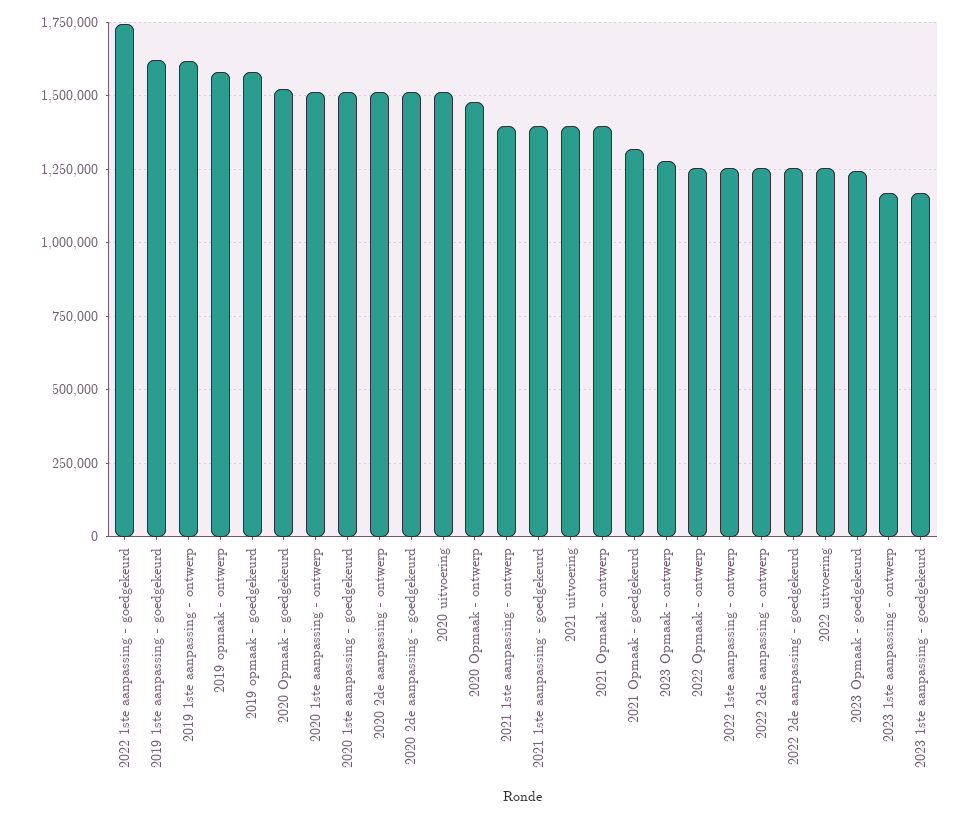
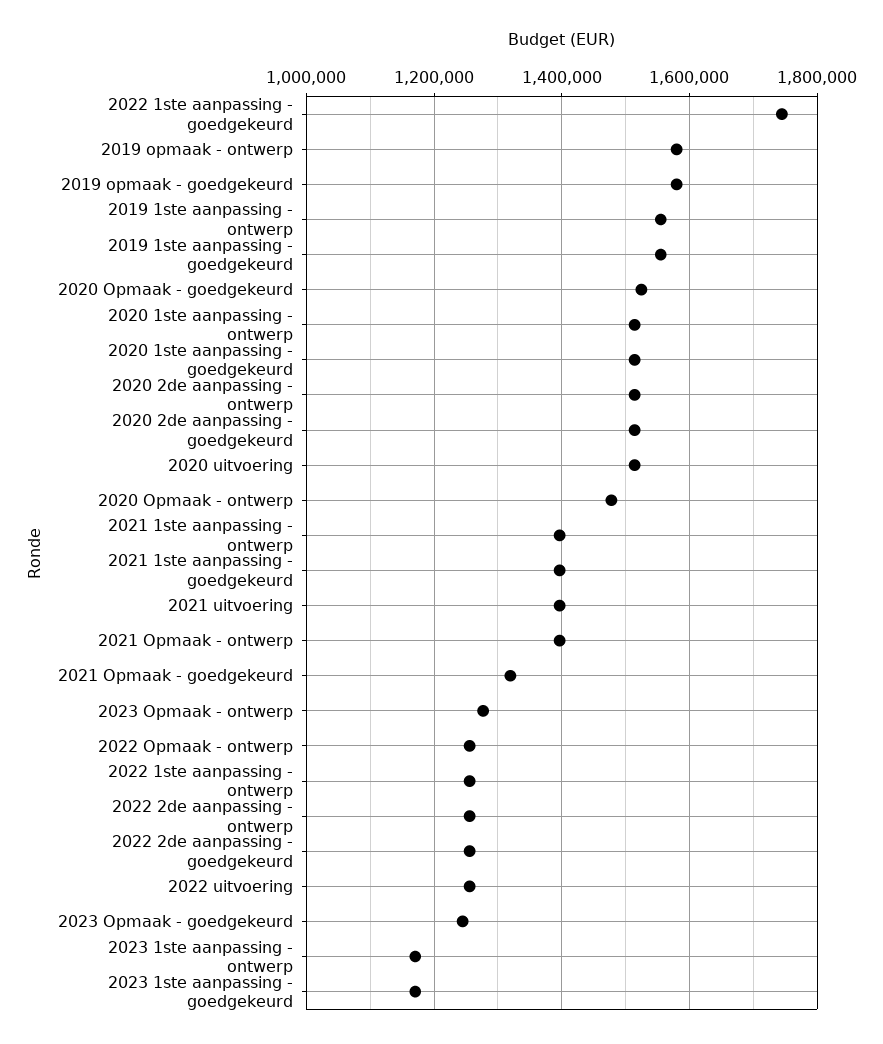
2019 1ste aanpassing - goedgekeurd: 1625000 -> 1560000
2019 1ste aanpassing - ontwerp: 1625000 -> 1560000

